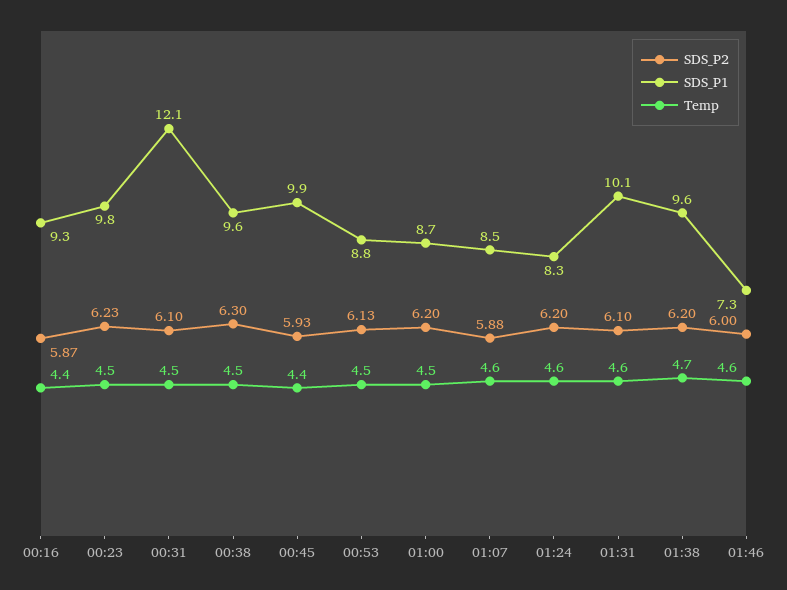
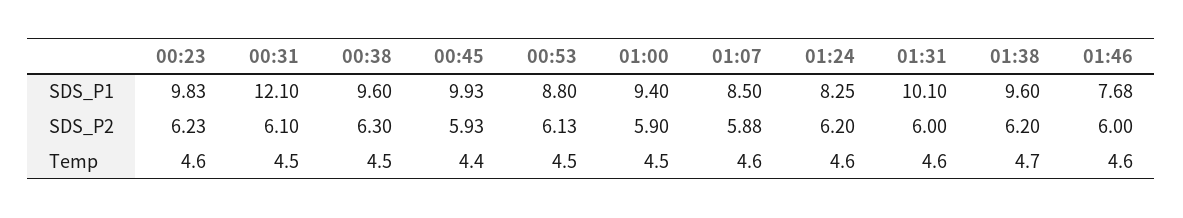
SDS_P2, 00:16: 5.87 -> none
SDS_P1, 00:16: 9.3 -> none
Temp, 00:16: 4.4 -> none
Temp, 00:23: 4.5 -> 4.6
SDS_P2, 01:00: 6.2 -> 5.9
SDS_P1, 01:00: 8.7 -> 9.4
SDS_P2, 01:31: 6.1 -> 6
SDS_P1, 01:46: 7.3 -> 7.68

